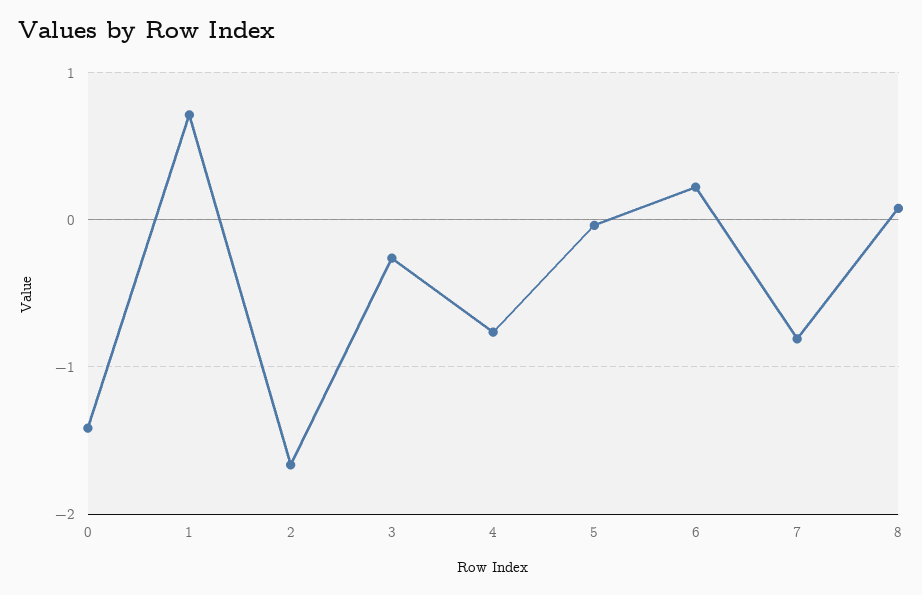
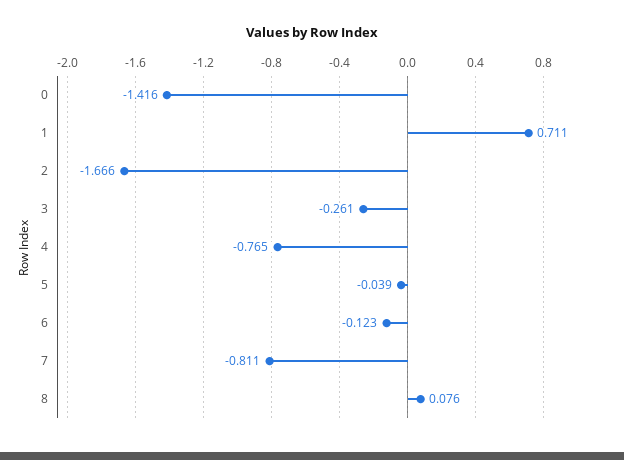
6: 0.2 -> -0.123

